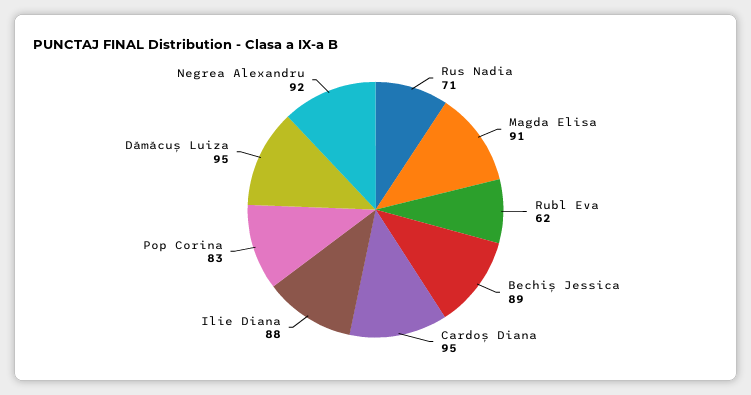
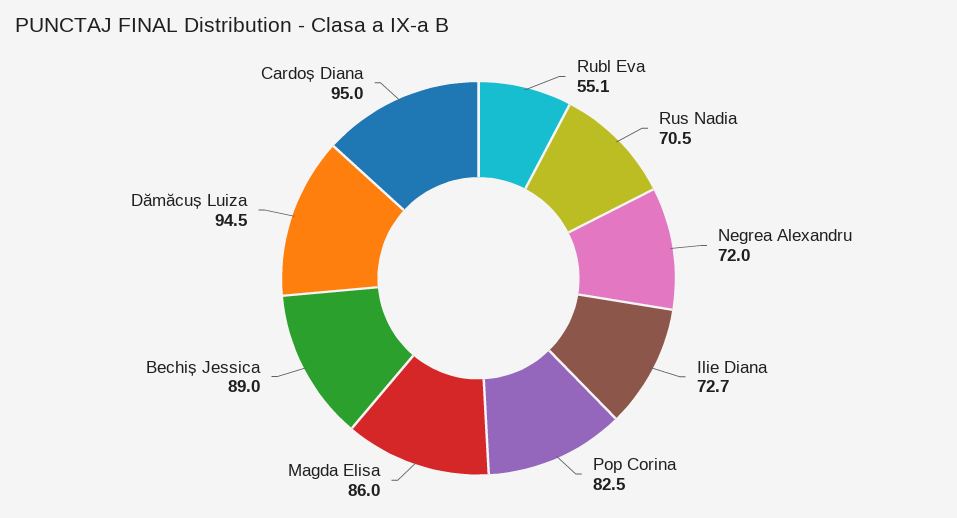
Magda Elisa: 91 -> 86
Rubl Eva: 62 -> 55.1
Ilie Diana: 88 -> 72.7
Negrea Alexandru: 92 -> 72

